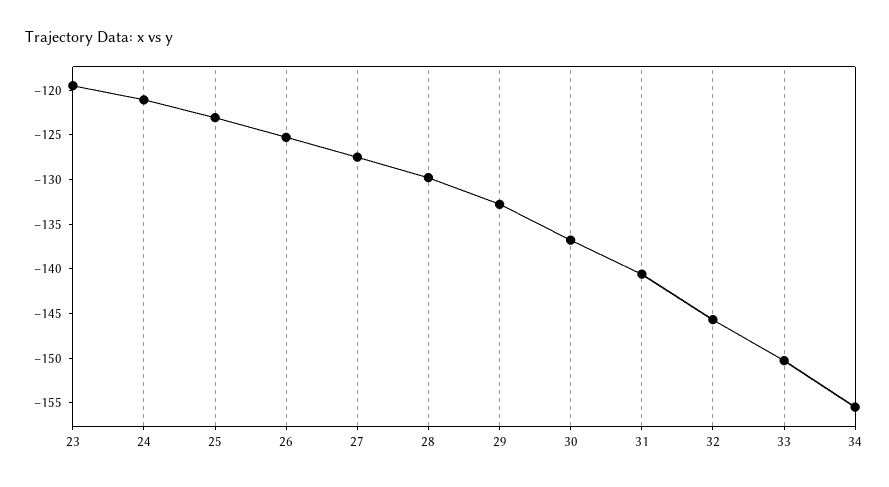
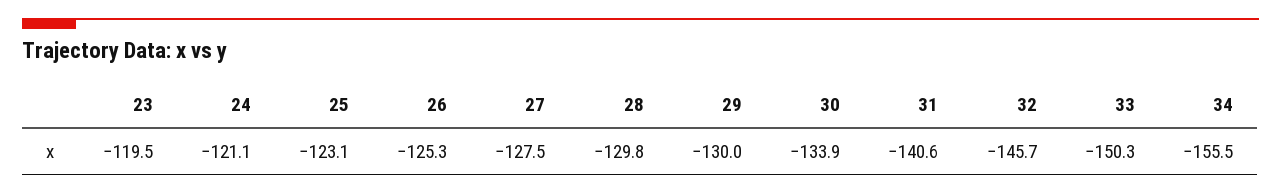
29: -133 -> -130
30: -137 -> -133.9

